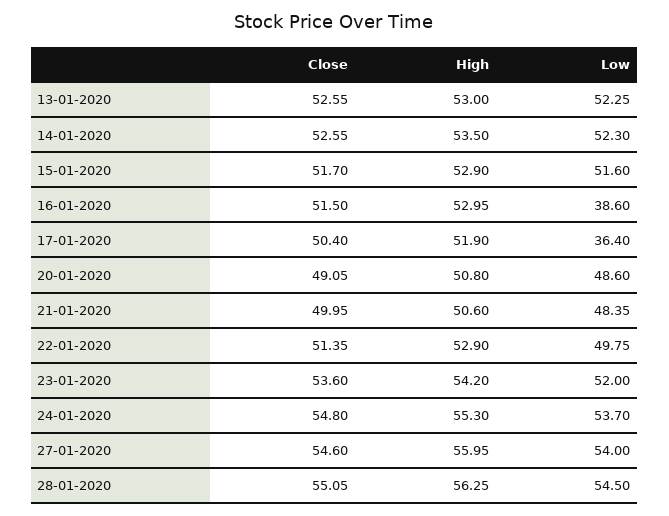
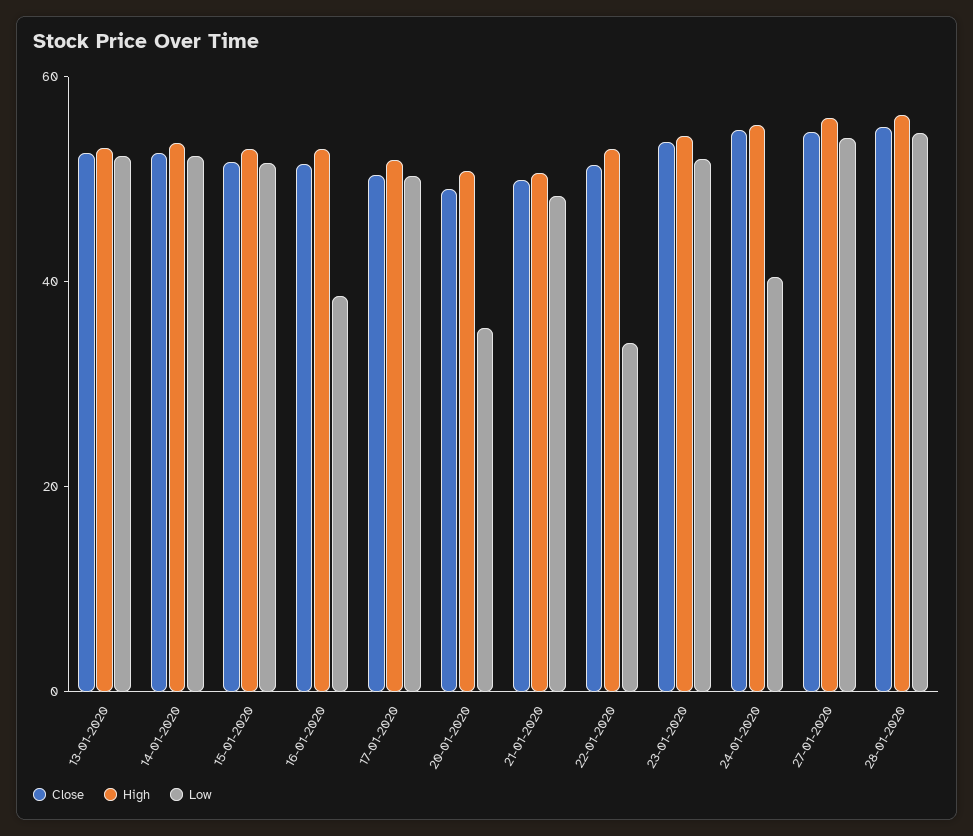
Low, 17-01-2020: 36.4 -> 50
Low, 20-01-2020: 48.6 -> 35
Low, 22-01-2020: 49.75 -> 35
Low, 24-01-2020: 53.7 -> 40

